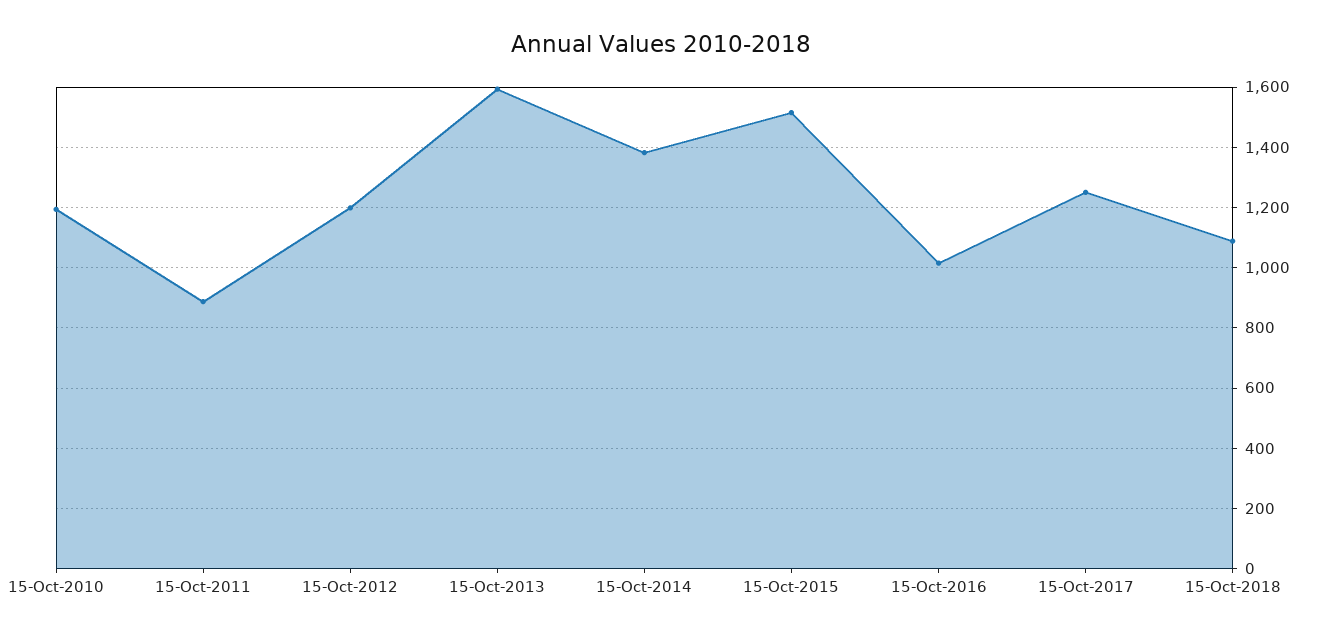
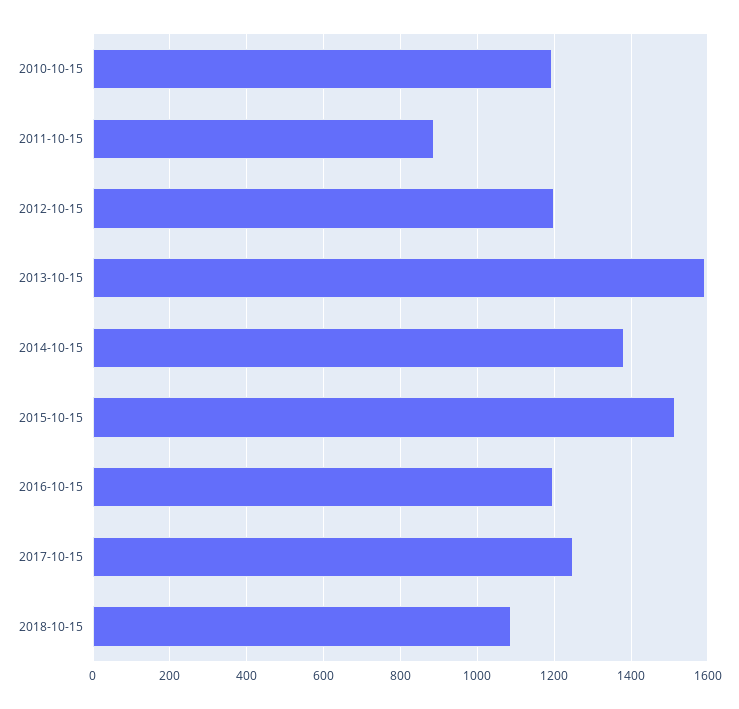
15-Oct-2016: 1020 -> 1200

